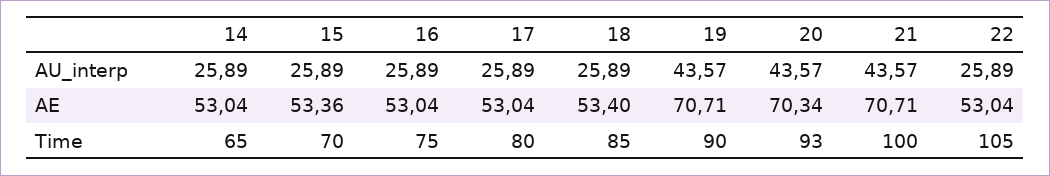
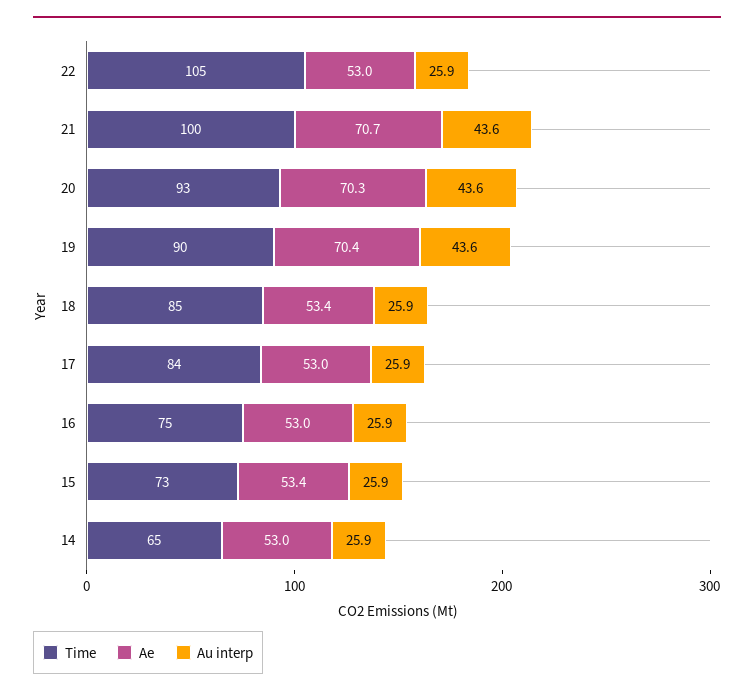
AE, 19: 70.71 -> 70.4
Time, 15: 70 -> 73
Time, 17: 80 -> 84

